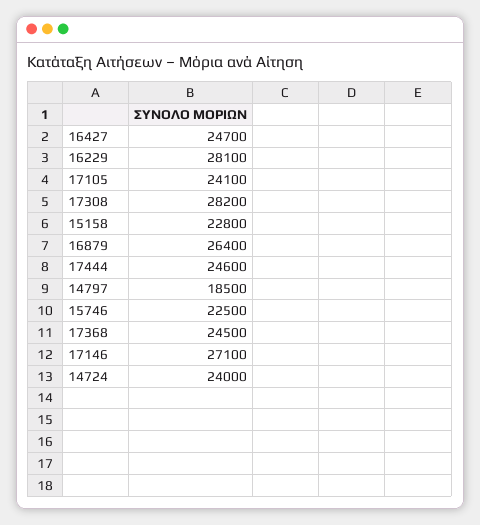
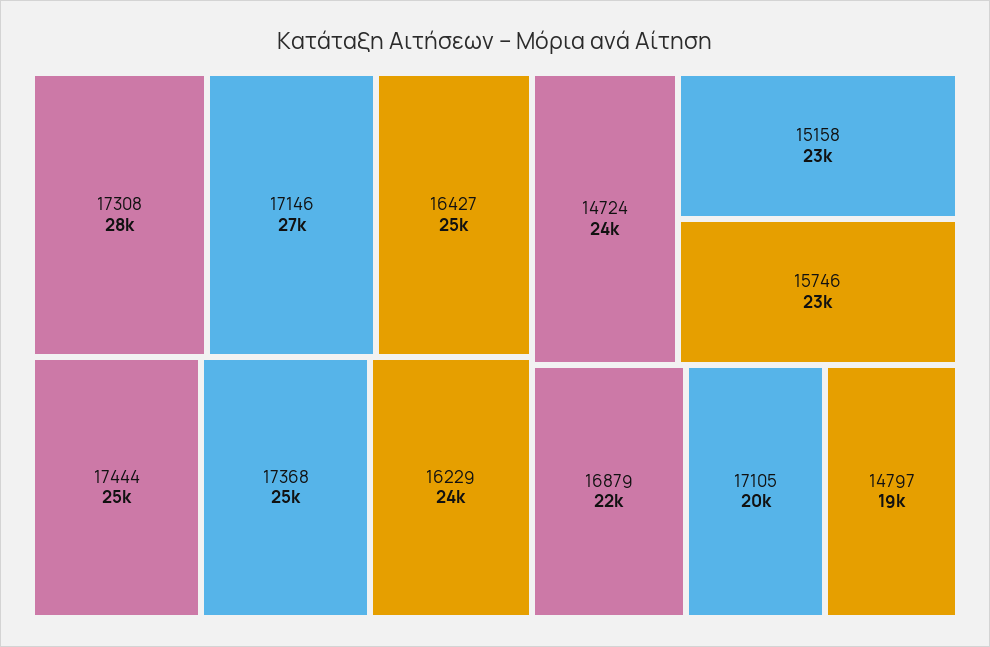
16229: 28100 -> 24000
17105: 24100 -> 20000
16879: 26400 -> 22000

